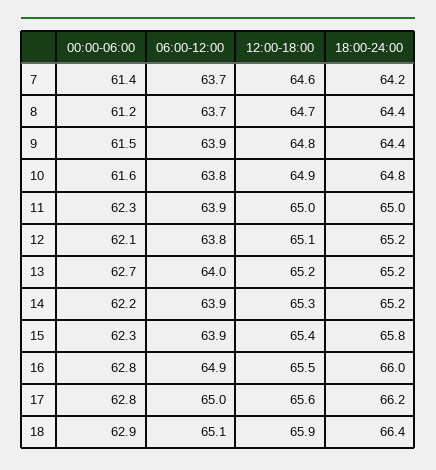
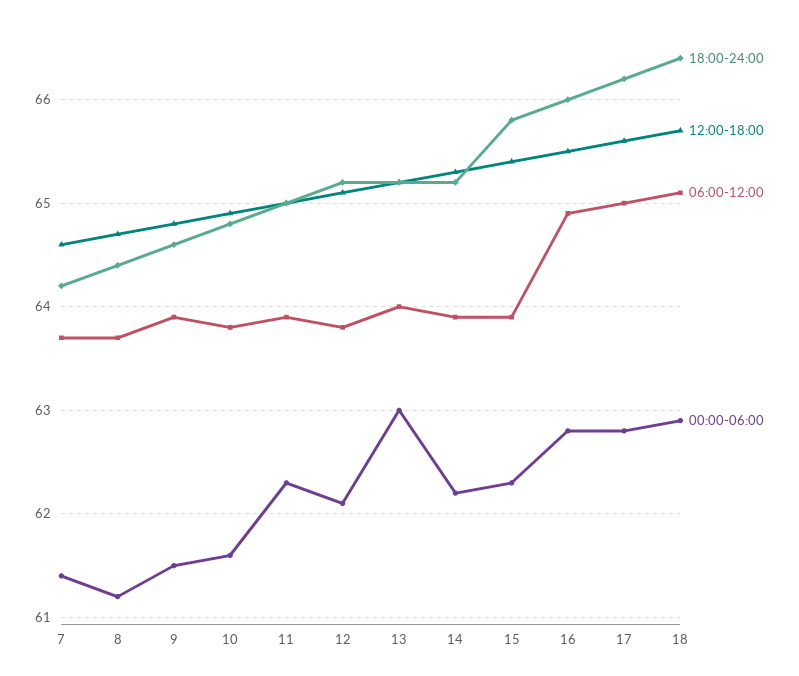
18:00-24:00, 9: 64.4 -> 64.6
00:00-06:00, 13: 62.7 -> 63
12:00-18:00, 18: 65.9 -> 65.7

